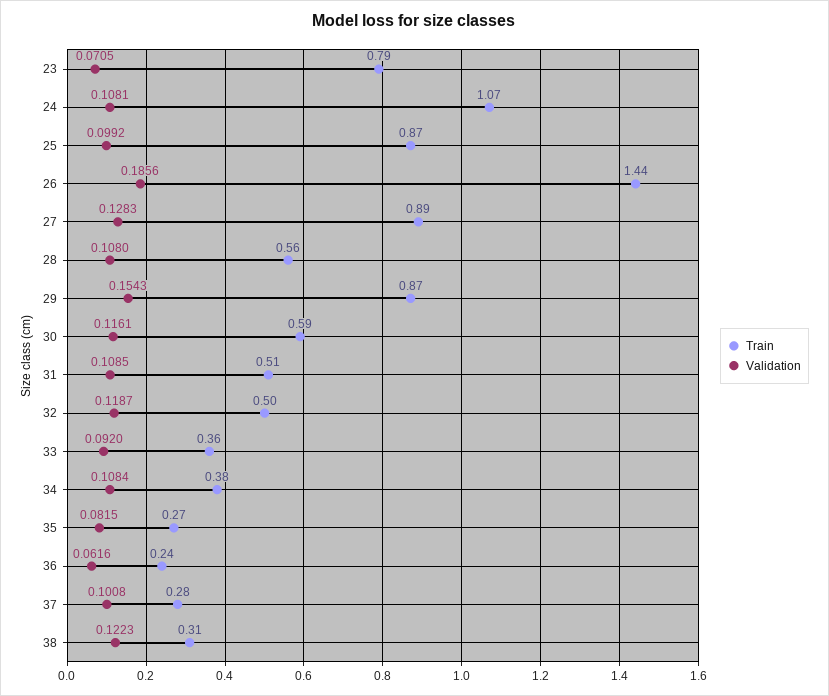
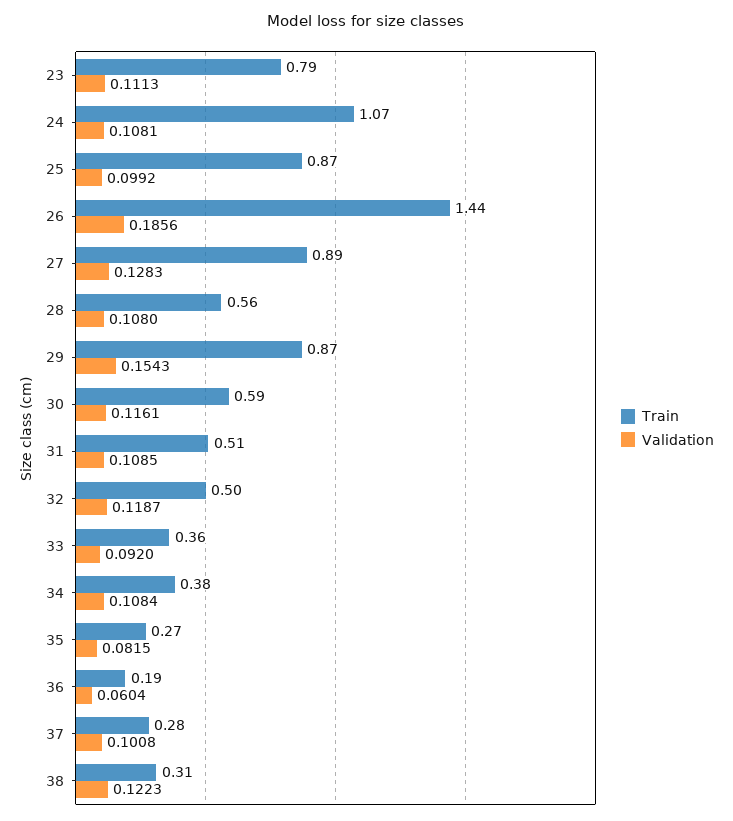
Validation, 23: 0.0705 -> 0.1113
Train, 36: 0.24 -> 0.19
Validation, 36: 0.0616 -> 0.0604

